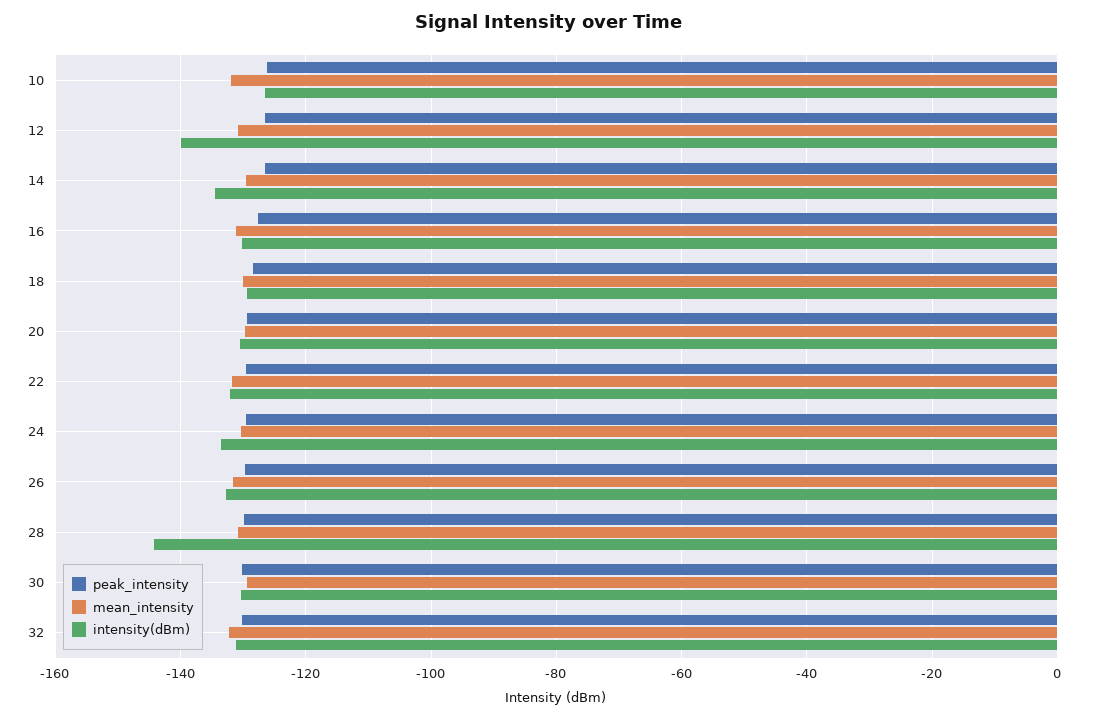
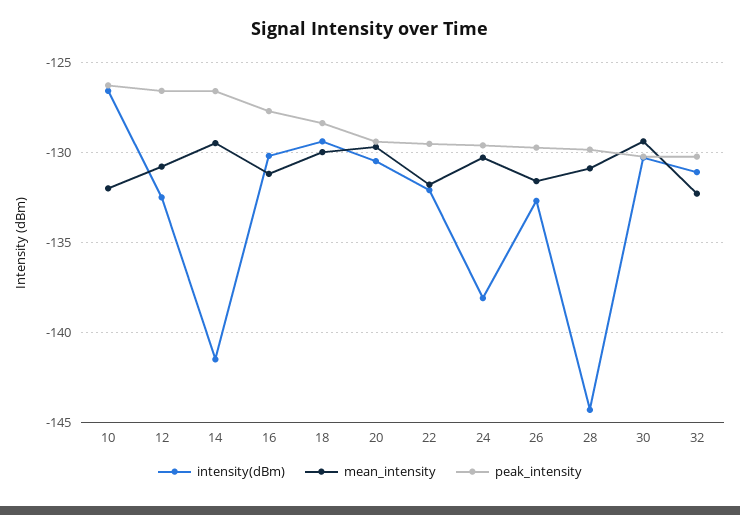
intensity(dBm), 12: -140 -> -132.5
intensity(dBm), 14: -134 -> -141.5
intensity(dBm), 24: -134 -> -138

